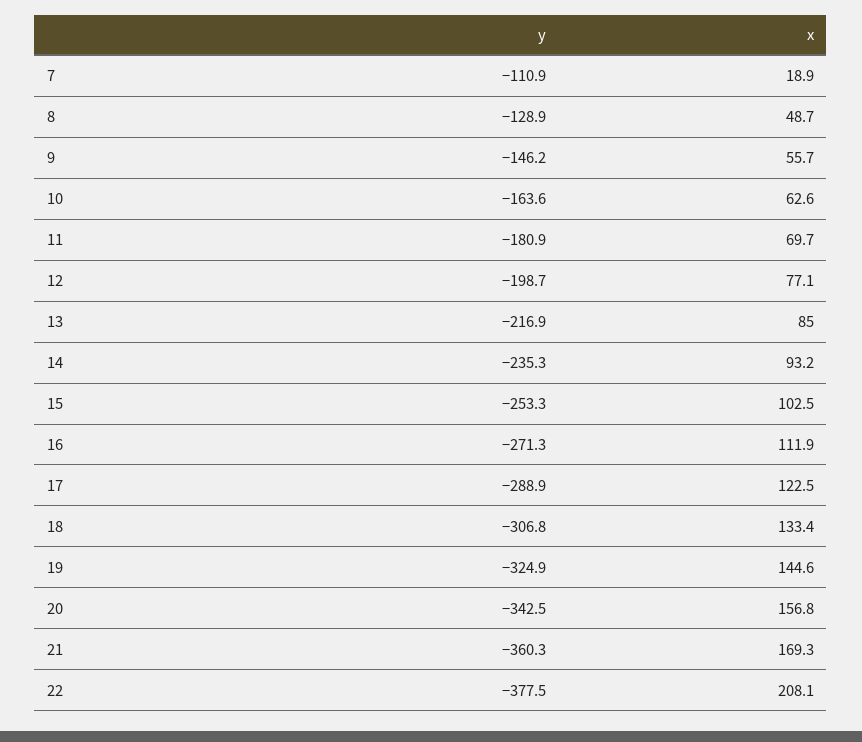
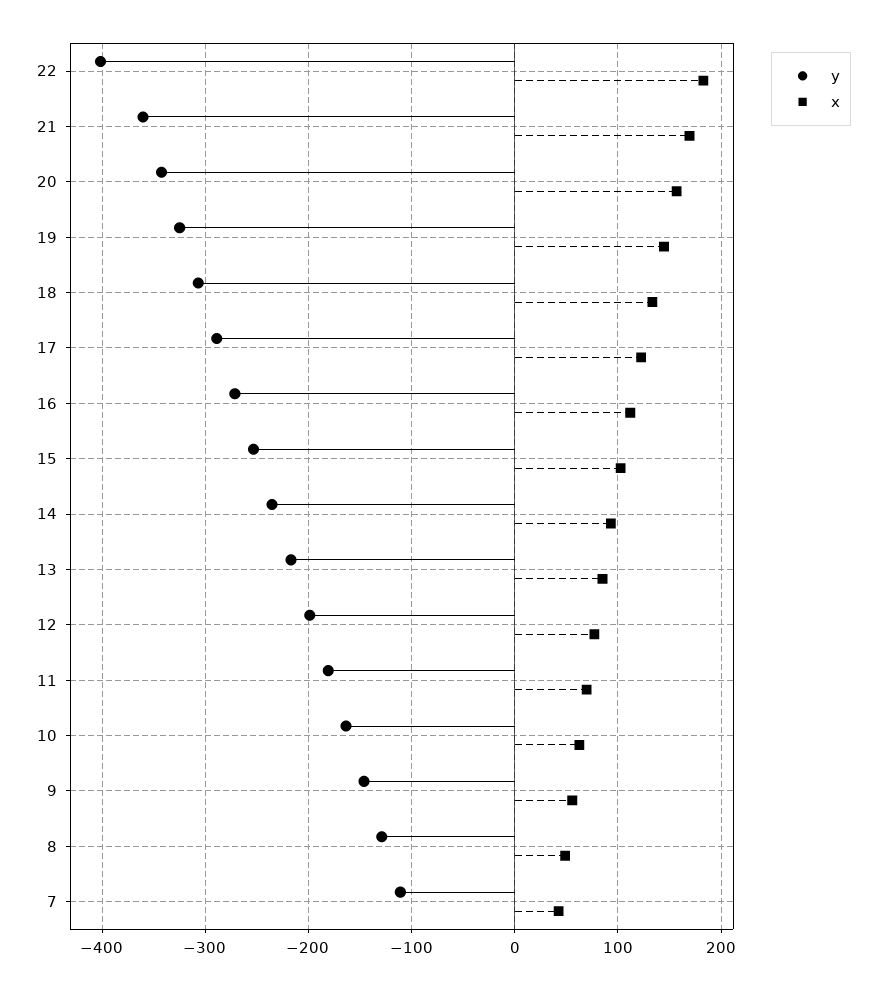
x, 7: 18.9 -> 40
y, 22: -377.5 -> -400
x, 22: 208.1 -> 180

